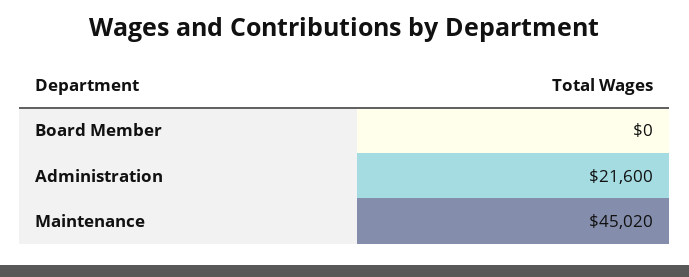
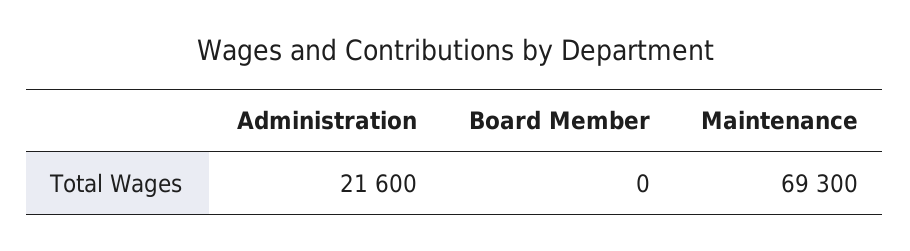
Maintenance: 45020 -> 69300

